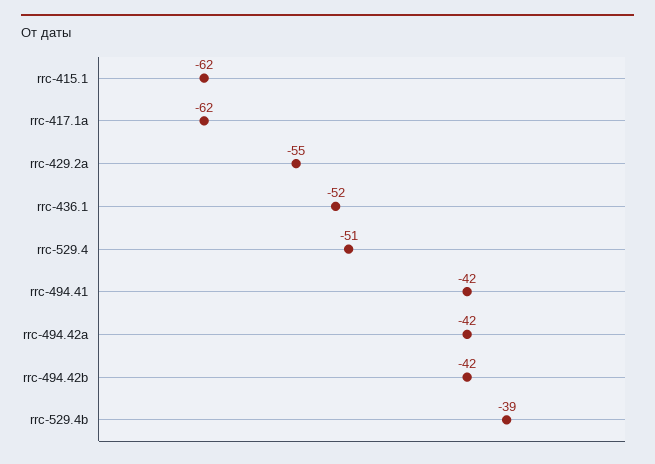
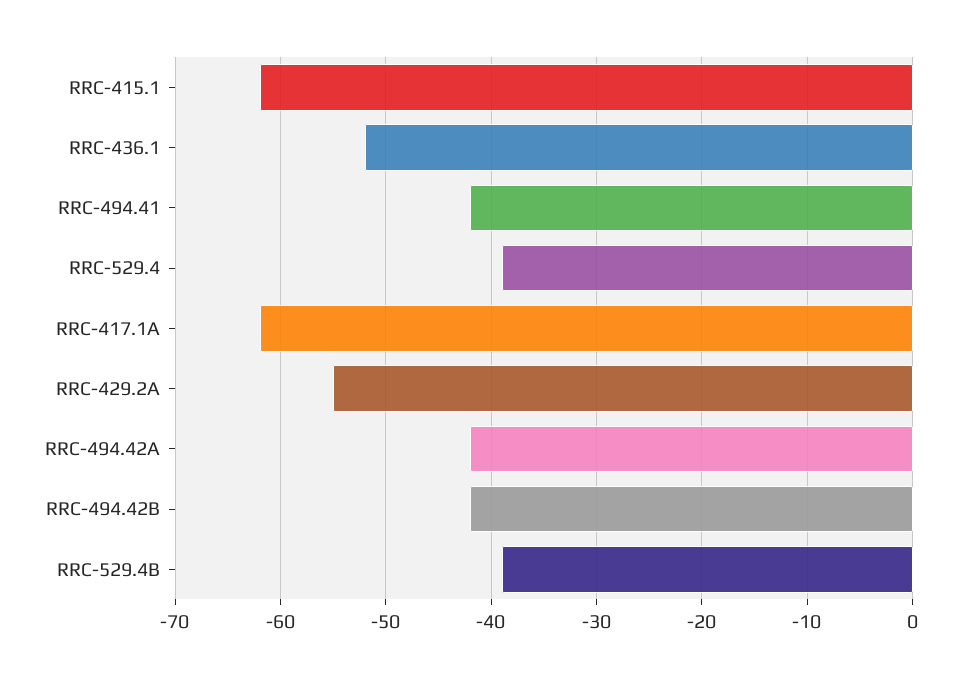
rrc-529.4: -51 -> -39

